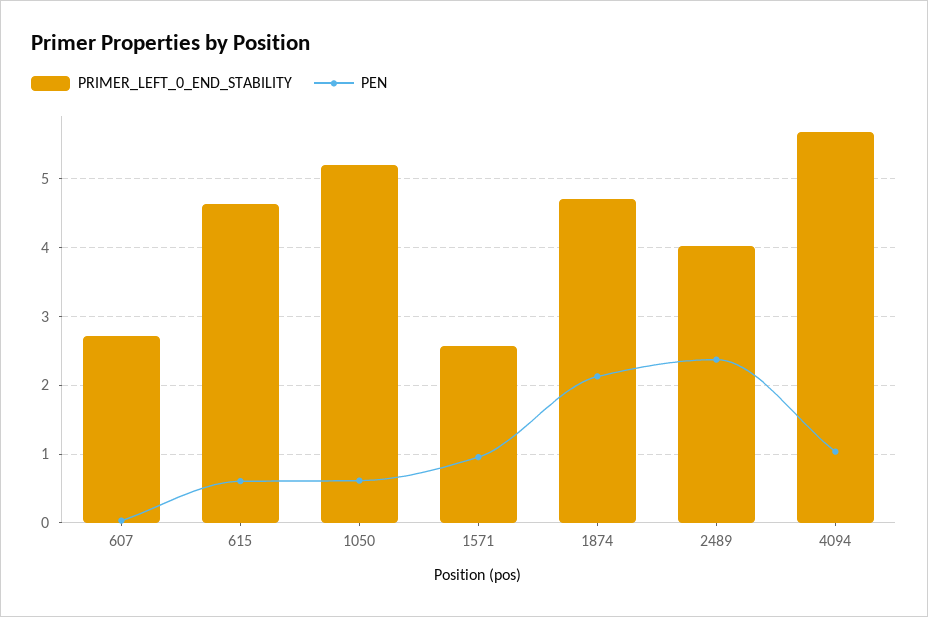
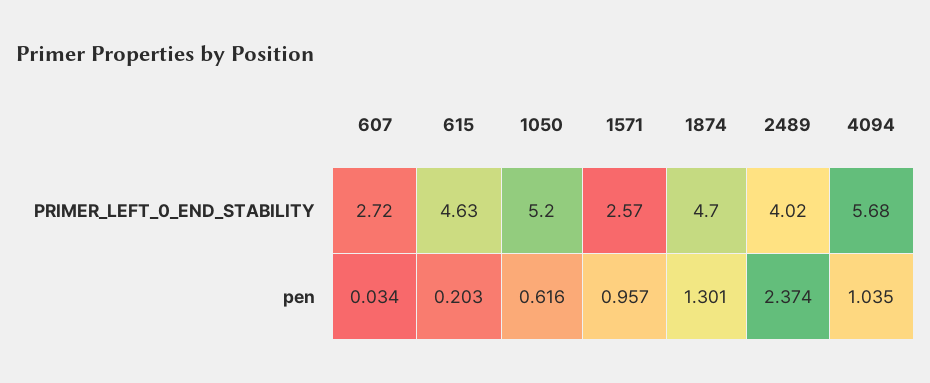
PEN, 615: 0.6 -> 0.203
PEN, 1874: 2.1 -> 1.301

